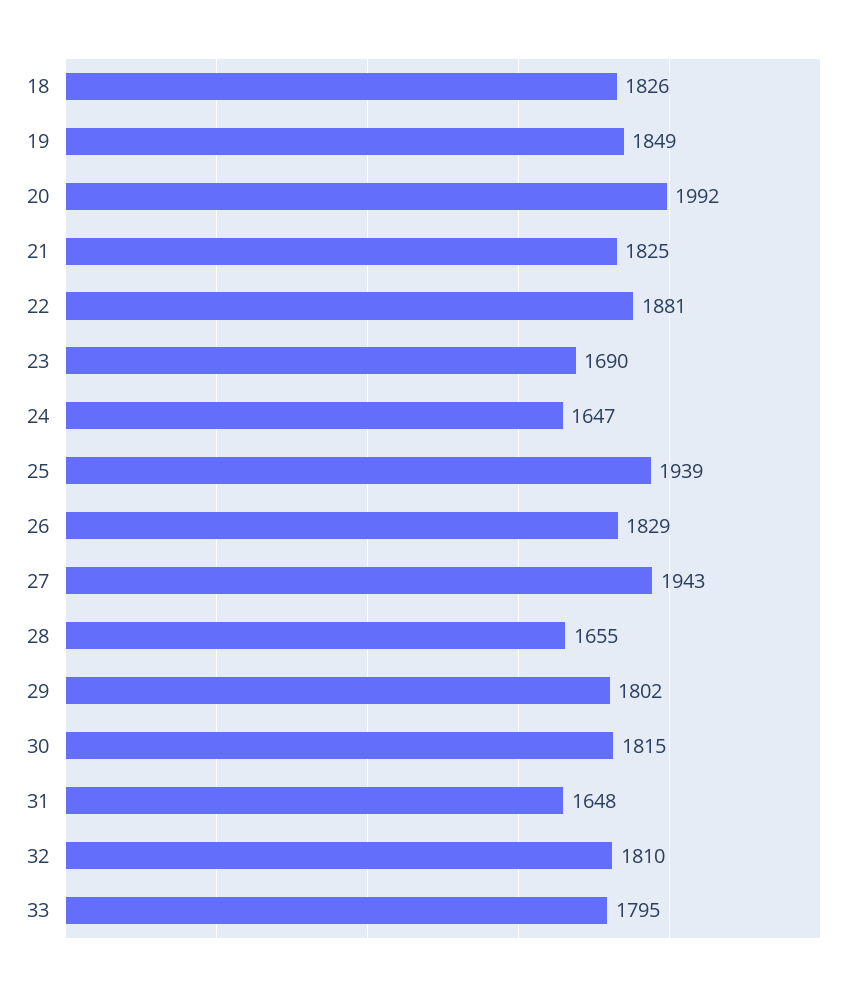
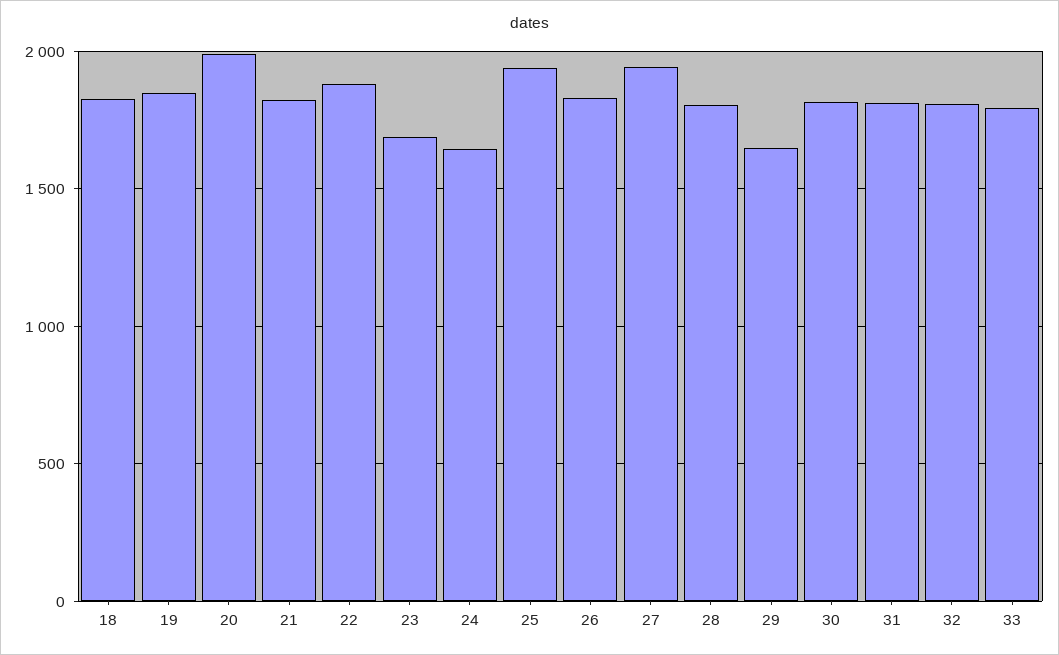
28: 1655 -> 1800
29: 1802 -> 1650
31: 1648 -> 1800

